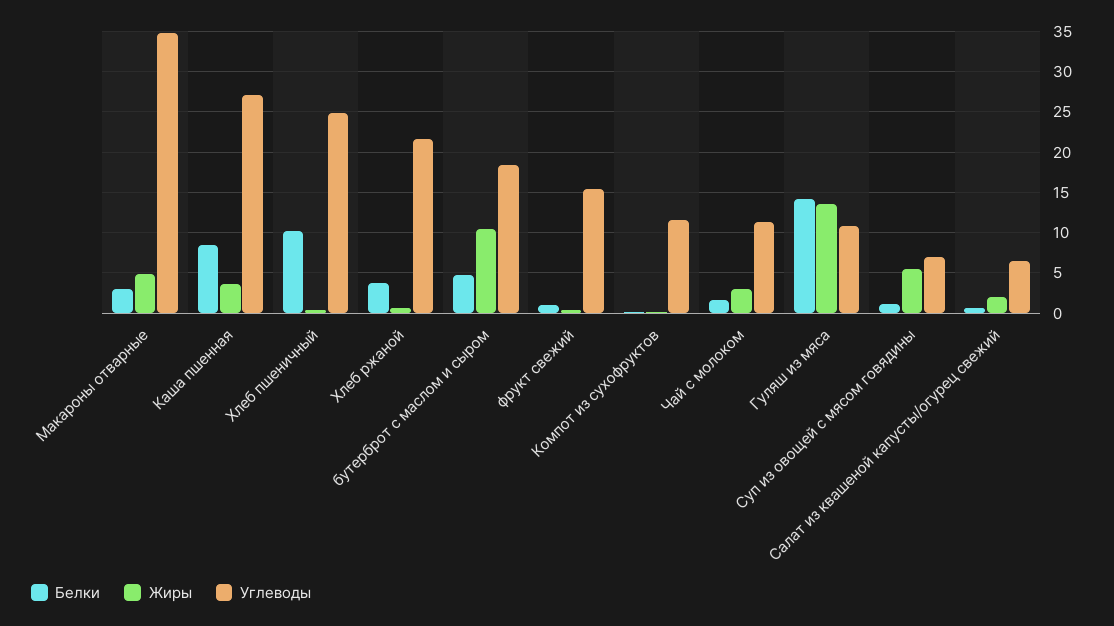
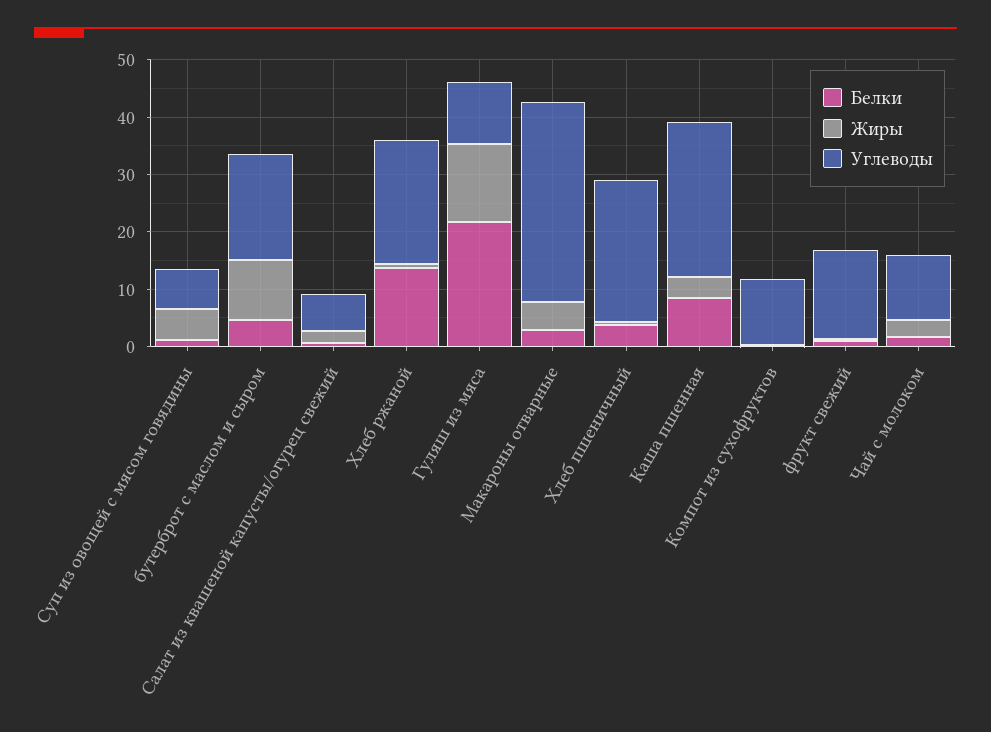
Белки, Хлеб пшеничный: 10 -> 4
Белки, Хлеб ржаной: 4 -> 14
Белки, Гуляш из мяса: 14 -> 22

